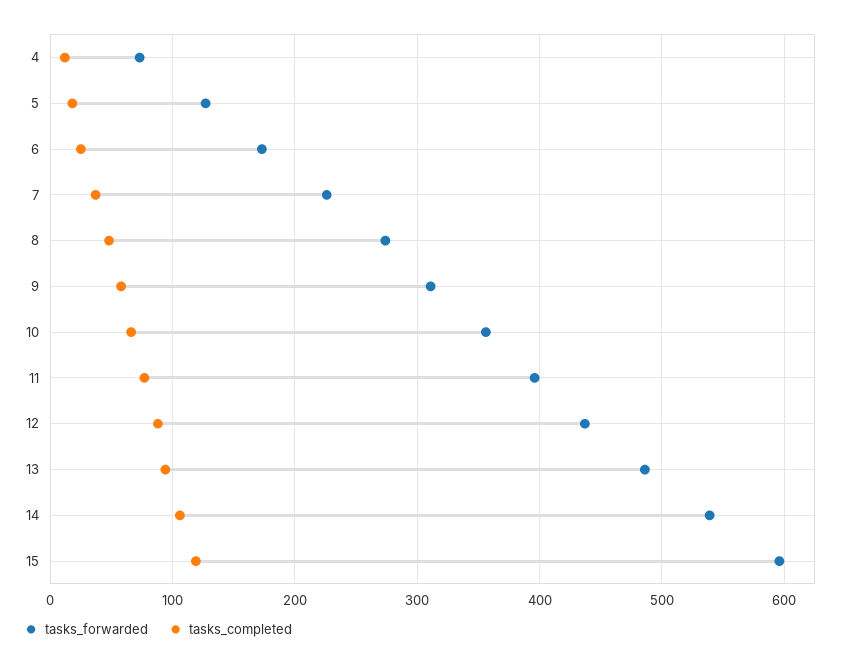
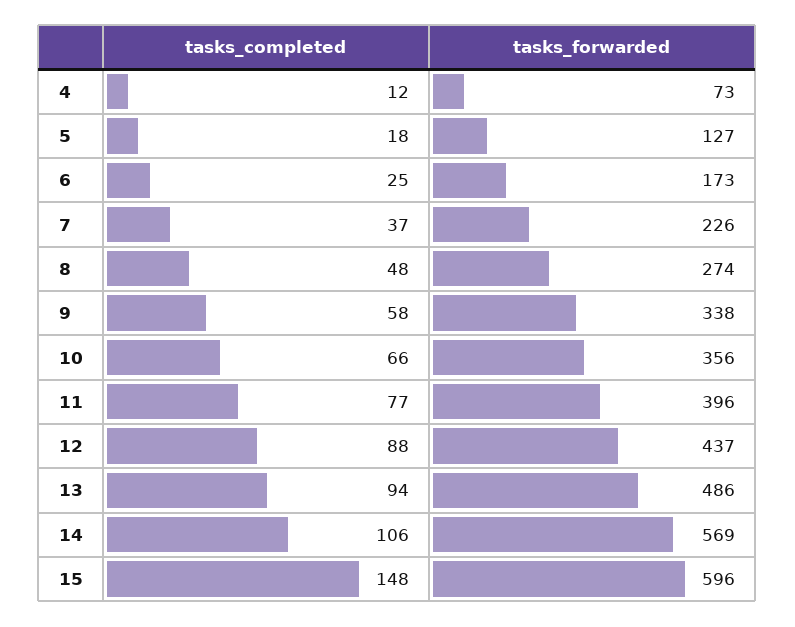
tasks_forwarded, 9: 310 -> 338
tasks_forwarded, 14: 540 -> 569
tasks_completed, 15: 120 -> 148

